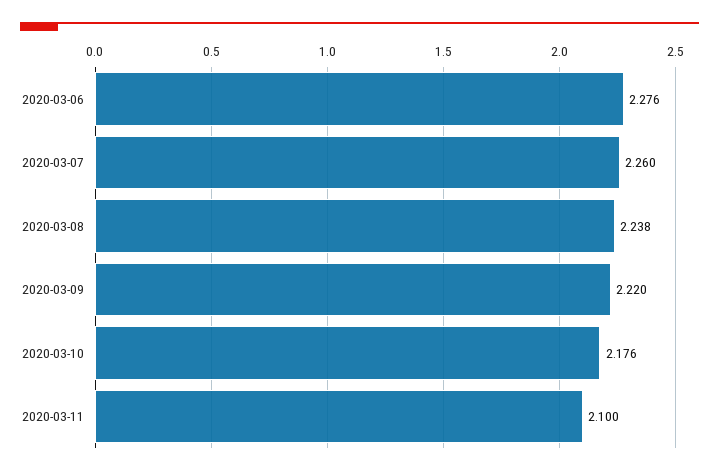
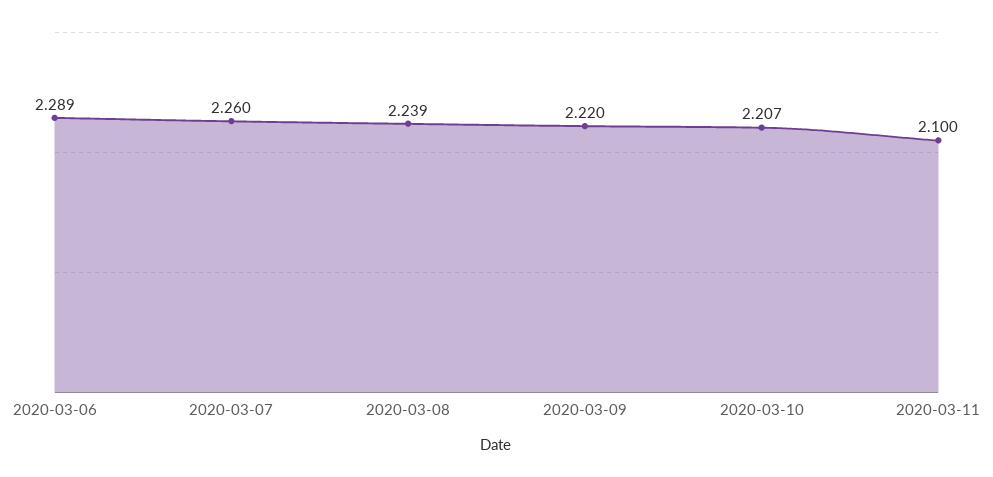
2020-03-06: 2.276 -> 2.289
2020-03-08: 2.238 -> 2.239
2020-03-10: 2.176 -> 2.207

